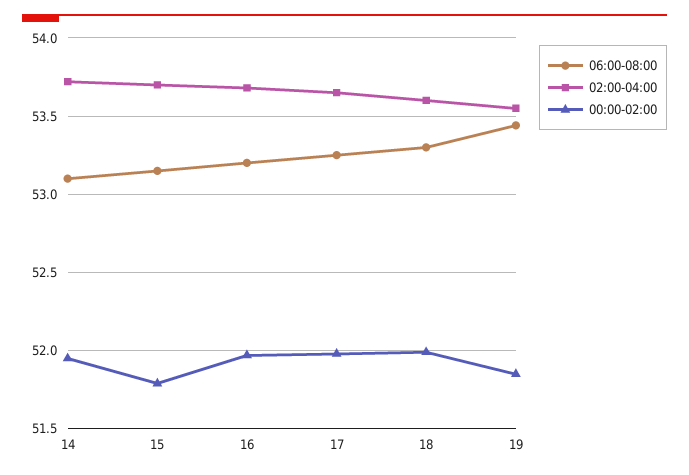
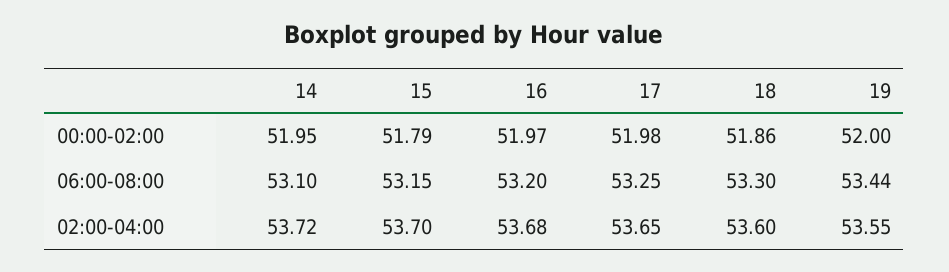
00:00-02:00, 18: 52 -> 51.86
00:00-02:00, 19: 51.85 -> 52

